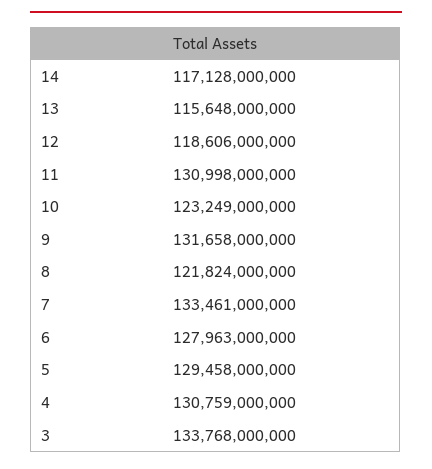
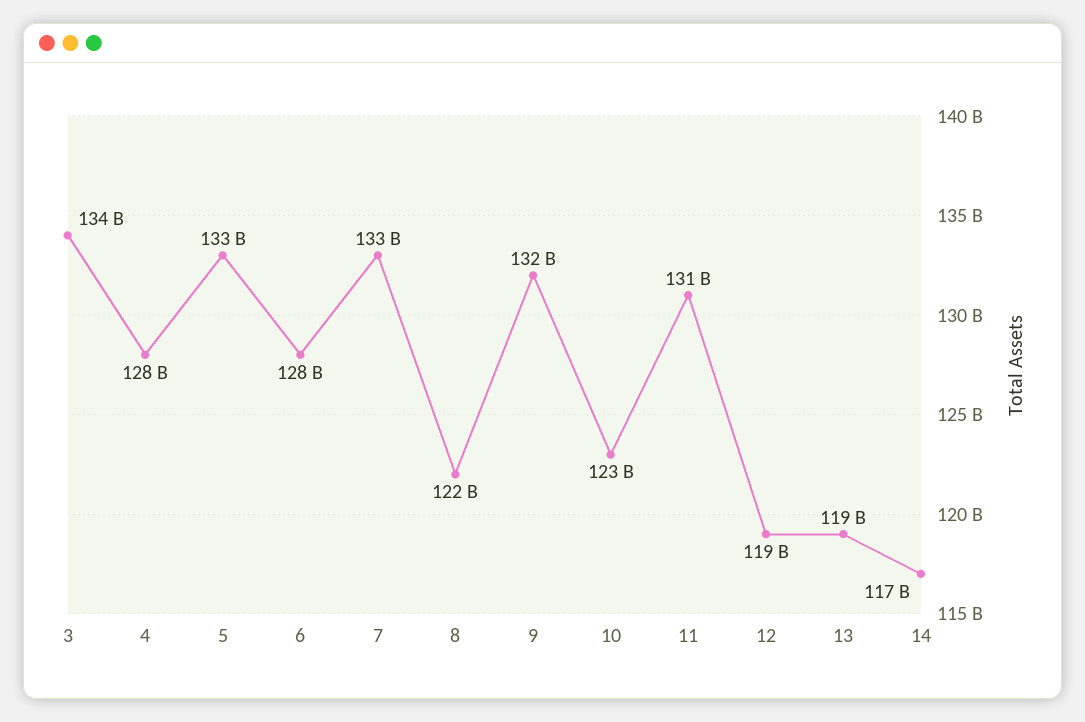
13: 115648000000 -> 119000000000
5: 129458000000 -> 133000000000
4: 130759000000 -> 128000000000

